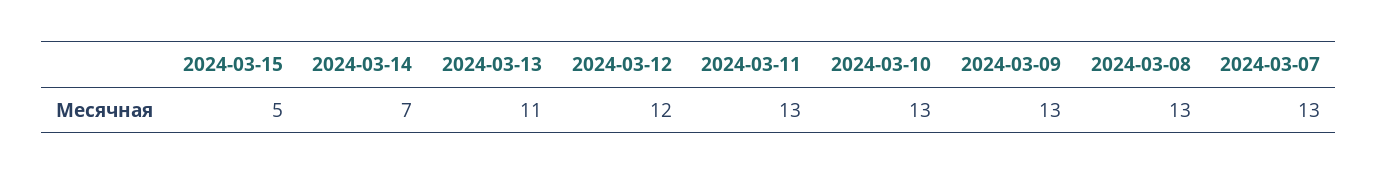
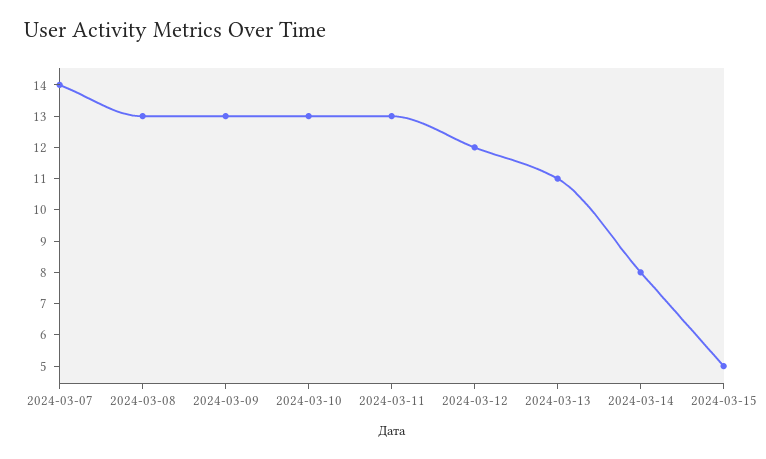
2024-03-14: 7 -> 8
2024-03-07: 13 -> 14

